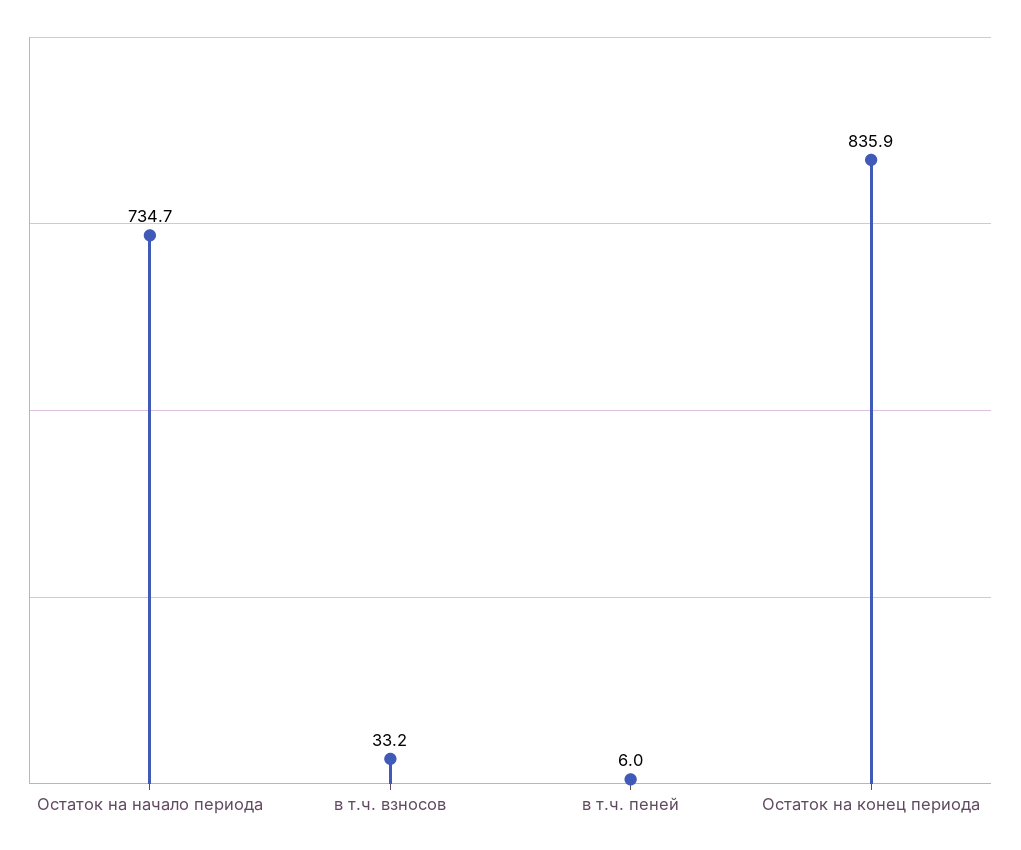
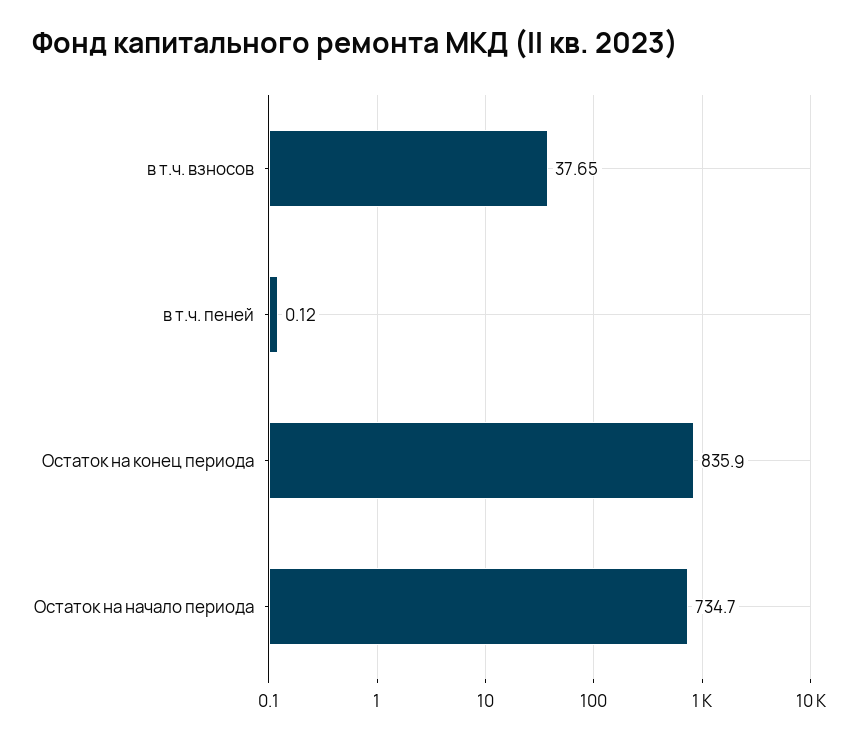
в т.ч. взносов: 33.2 -> 37.65
в т.ч. пеней: 6 -> 0.12

